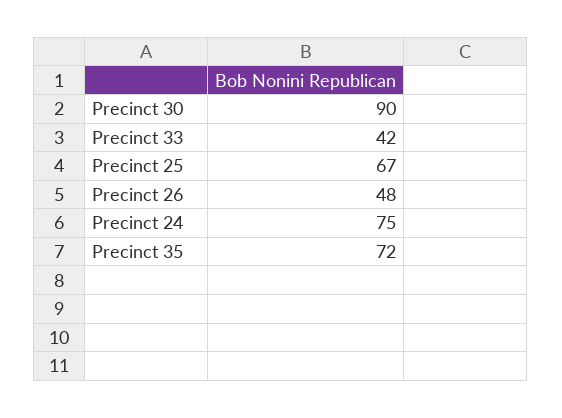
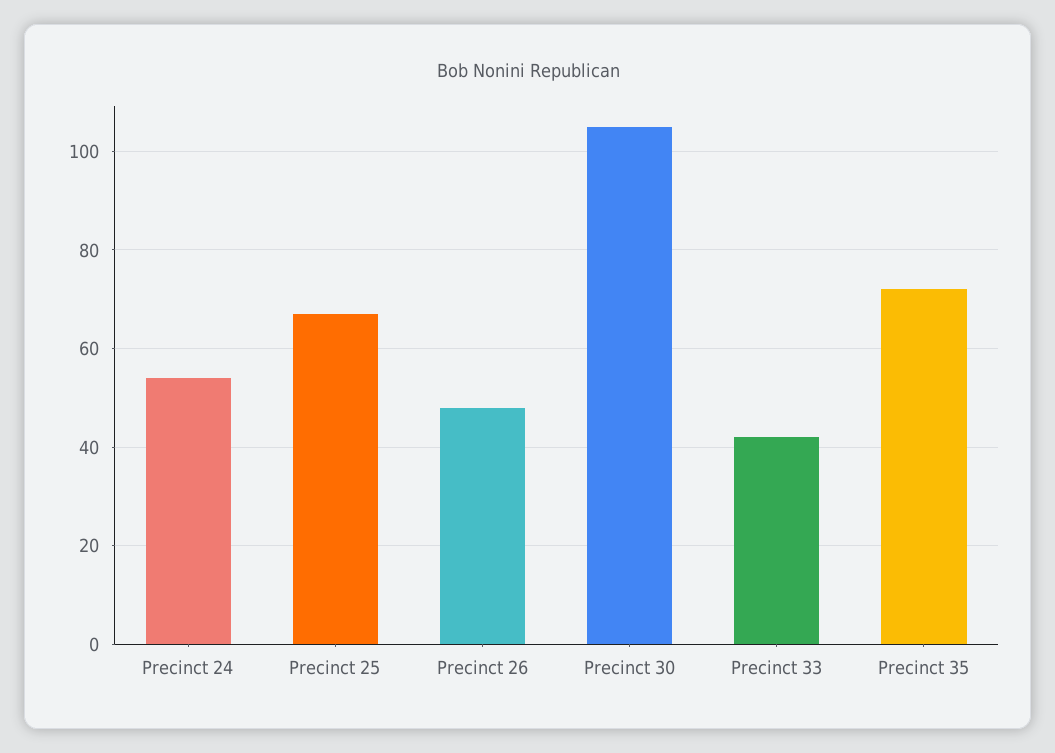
Precinct 30: 90 -> 105
Precinct 24: 75 -> 55

